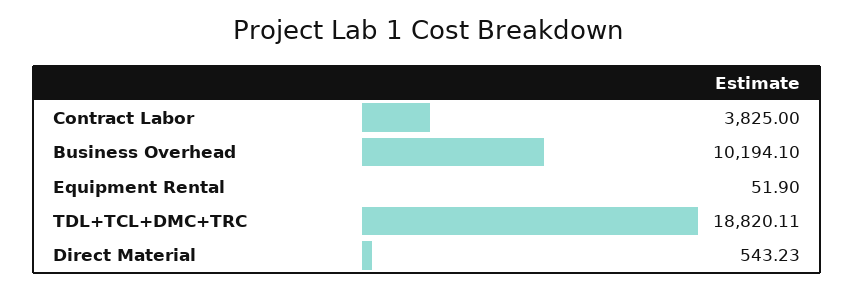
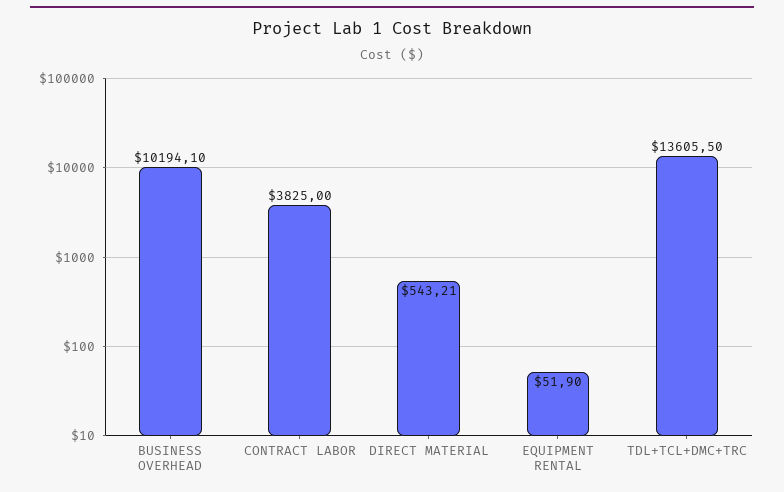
TDL+TCL+DMC+TRC: 18820.11 -> 13605.5
Direct Material: 543.23 -> 543.21

